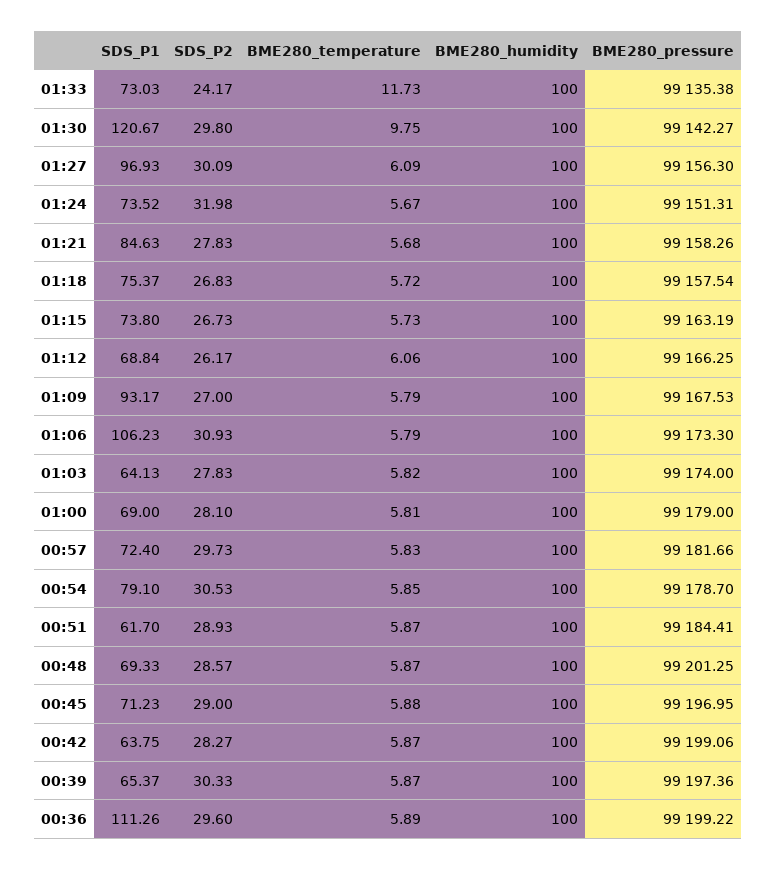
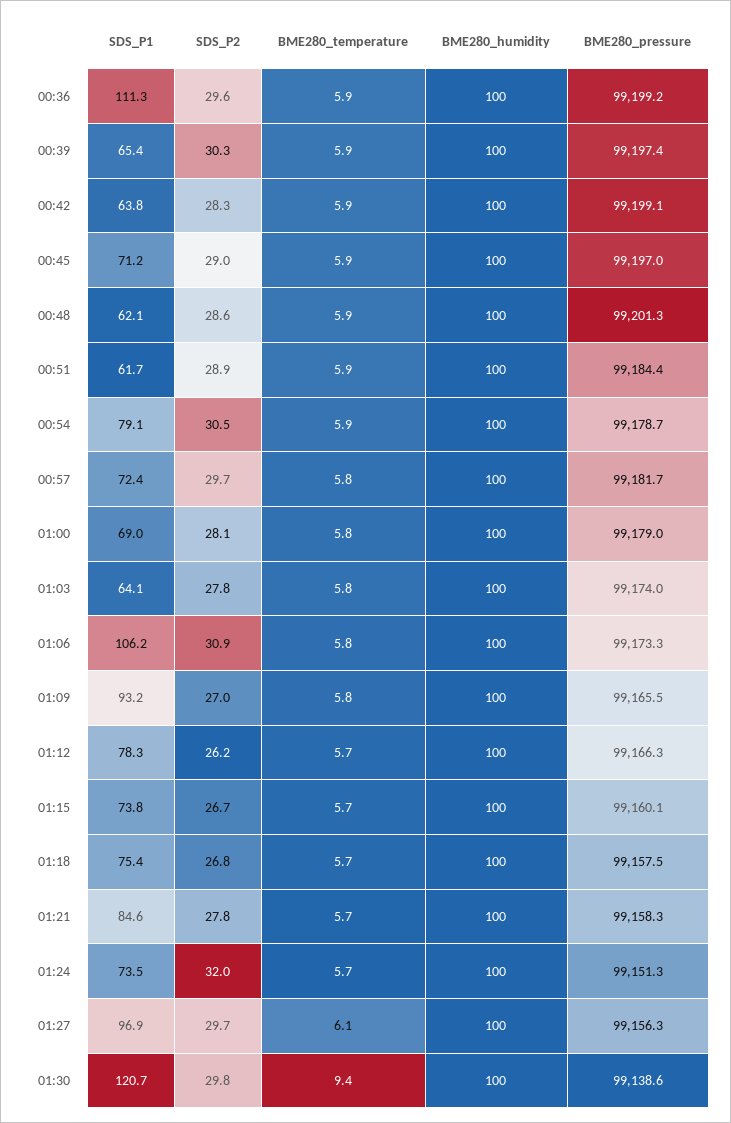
SDS_P1, 01:33: 73.03 -> none
SDS_P2, 01:33: 24.17 -> none
BME280_temperature, 01:33: 11.73 -> none
BME280_humidity, 01:33: 100 -> none
BME280_pressure, 01:33: 99135.38 -> none
BME280_temperature, 01:30: 9.75 -> 9.4
BME280_pressure, 01:30: 99142.27 -> 99138.6
SDS_P2, 01:27: 30.09 -> 29.7
BME280_pressure, 01:15: 99163.19 -> 99160.1
SDS_P1, 01:12: 68.84 -> 78.3
BME280_temperature, 01:12: 6.06 -> 5.7
BME280_pressure, 01:09: 99167.53 -> 99165.5
SDS_P1, 00:48: 69.33 -> 62.1

